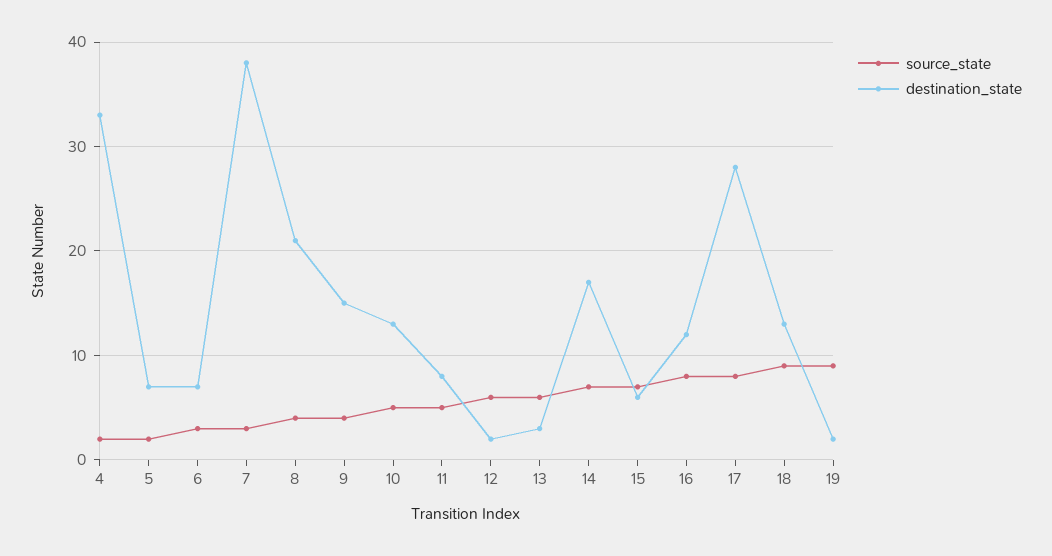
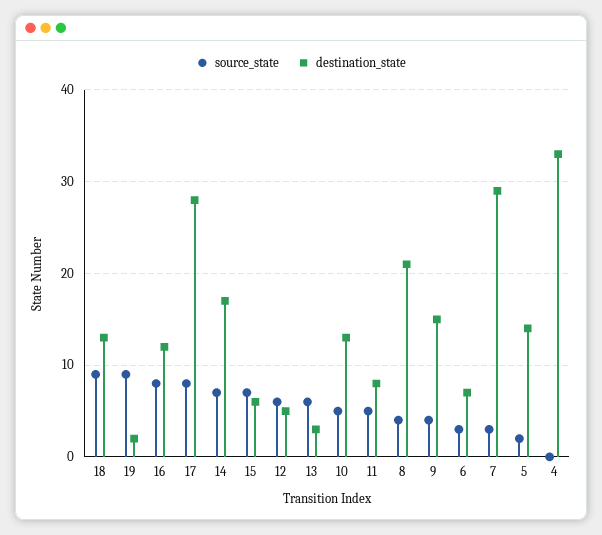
source_state, 4: 2 -> 0
destination_state, 5: 7 -> 14
destination_state, 7: 38 -> 29
destination_state, 12: 2 -> 5

